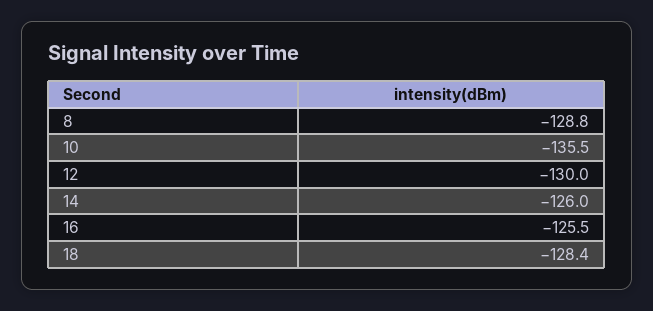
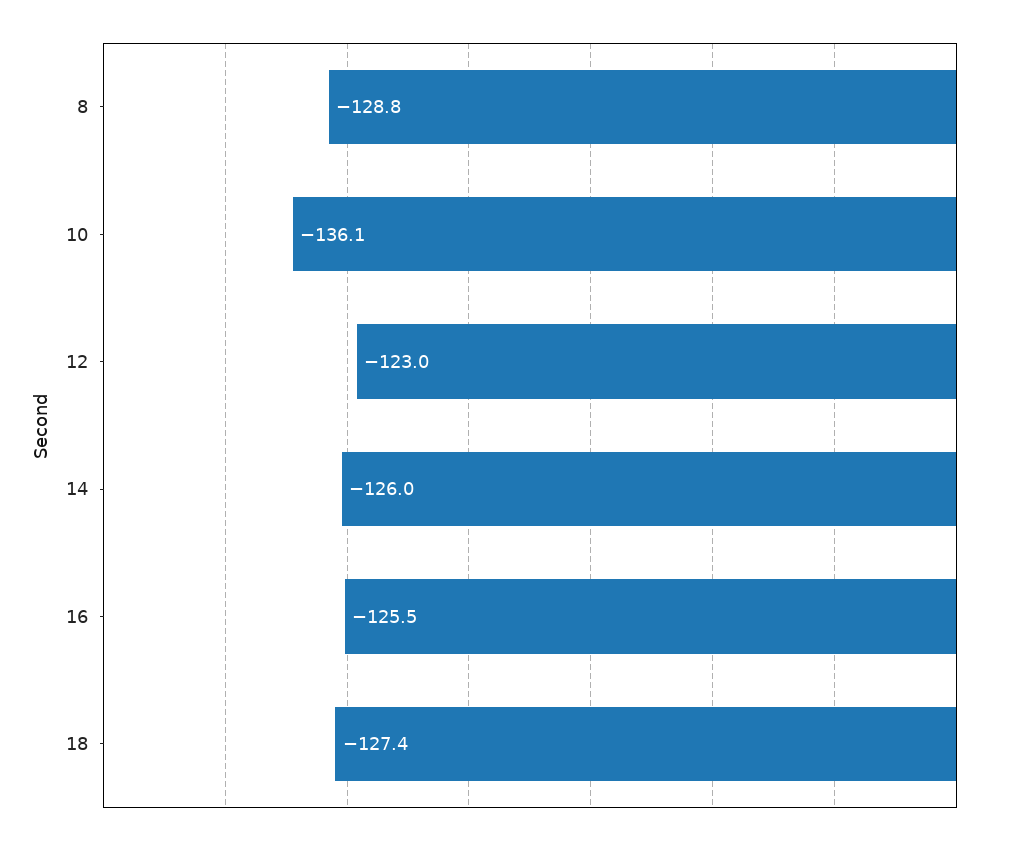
10: -135.5 -> -136.1
12: -130 -> -123
18: -128.4 -> -127.4

